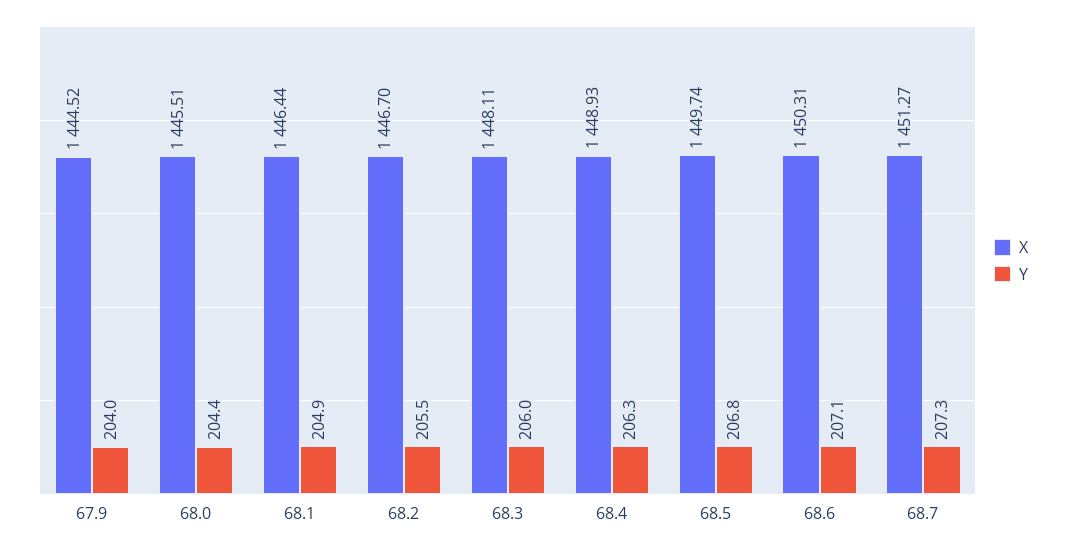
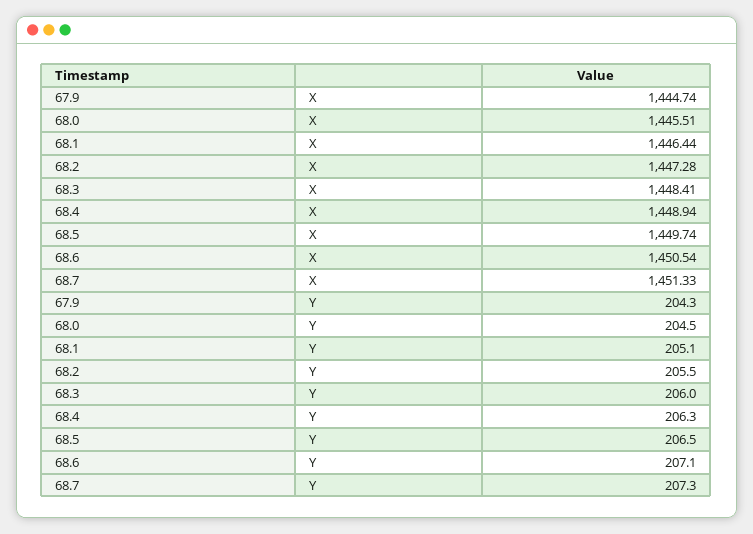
X, 67.9: 1444.52 -> 1444.74
Y, 67.9: 204 -> 204.3
Y, 68.0: 204.4 -> 204.5
Y, 68.1: 204.9 -> 205.1
X, 68.2: 1446.7 -> 1447.28
X, 68.3: 1448.11 -> 1448.41
X, 68.4: 1448.93 -> 1448.94
Y, 68.5: 206.8 -> 206.5
X, 68.6: 1450.31 -> 1450.54
X, 68.7: 1451.27 -> 1451.33

